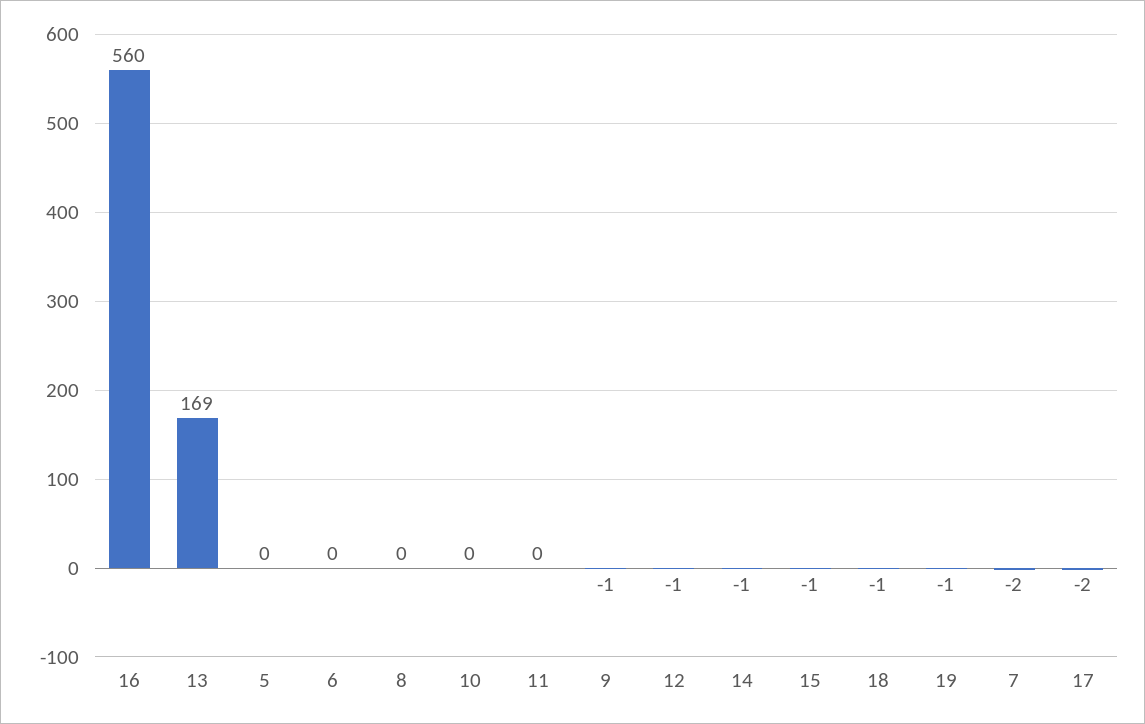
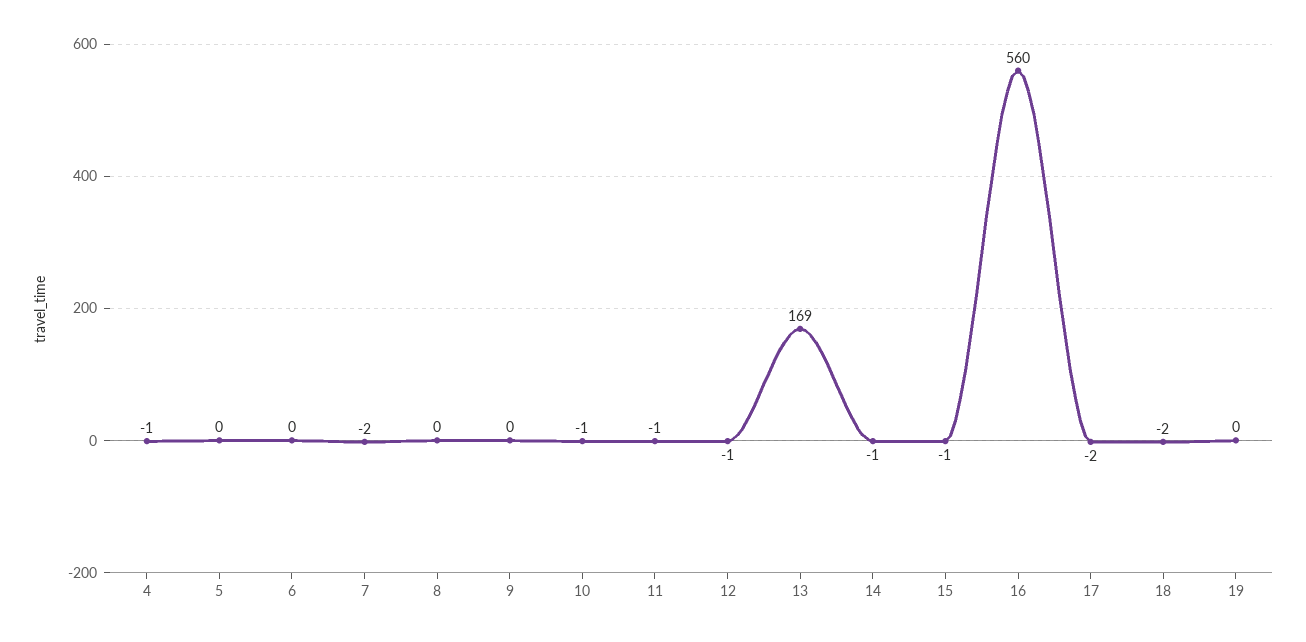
10: 0 -> -1
11: 0 -> -1
9: -1 -> 0
18: -1 -> -2
19: -1 -> 0
4: none -> -1

